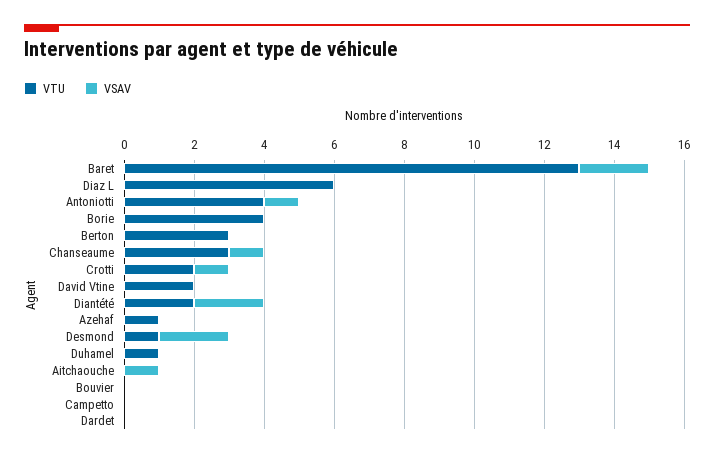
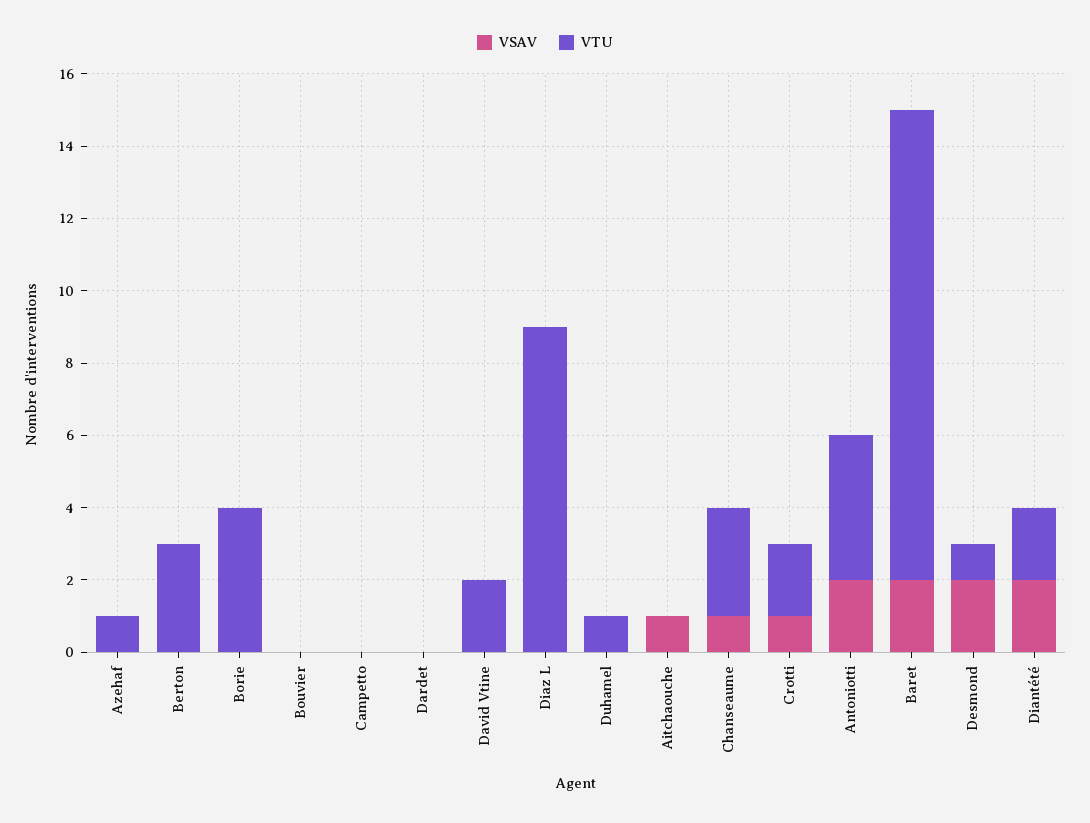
VTU, Diaz L: 6 -> 9
VSAV, Antoniotti: 1 -> 2

